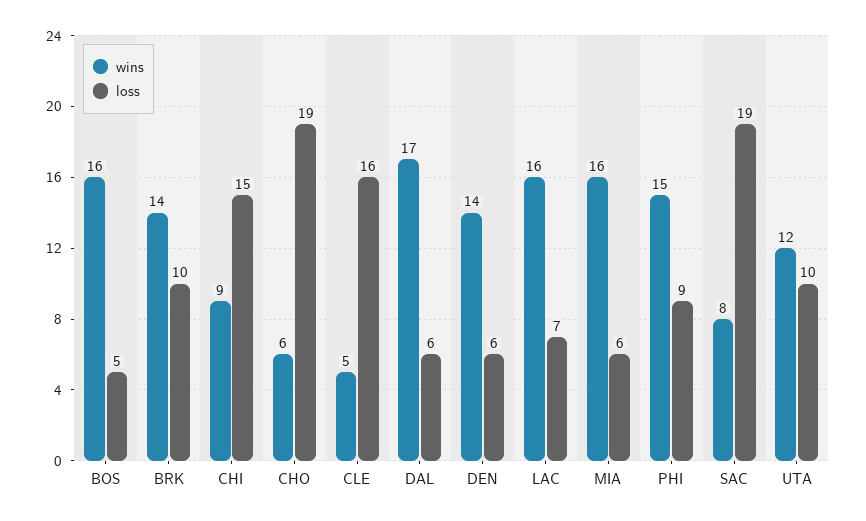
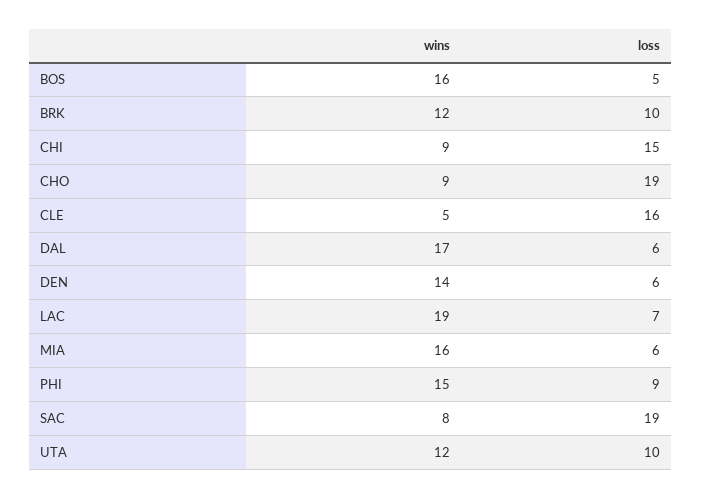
wins, BRK: 14 -> 12
wins, CHO: 6 -> 9
wins, LAC: 16 -> 19

